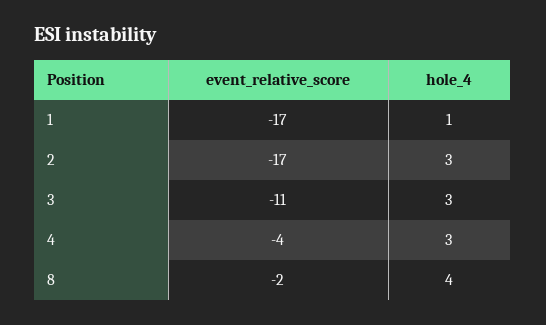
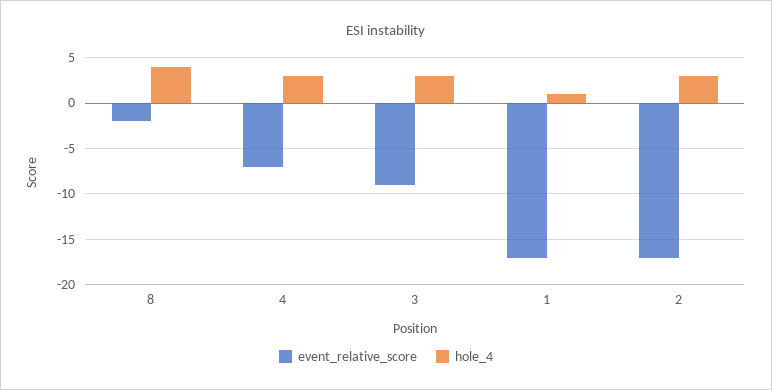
event_relative_score, 3: -11 -> -9
event_relative_score, 4: -4 -> -7

